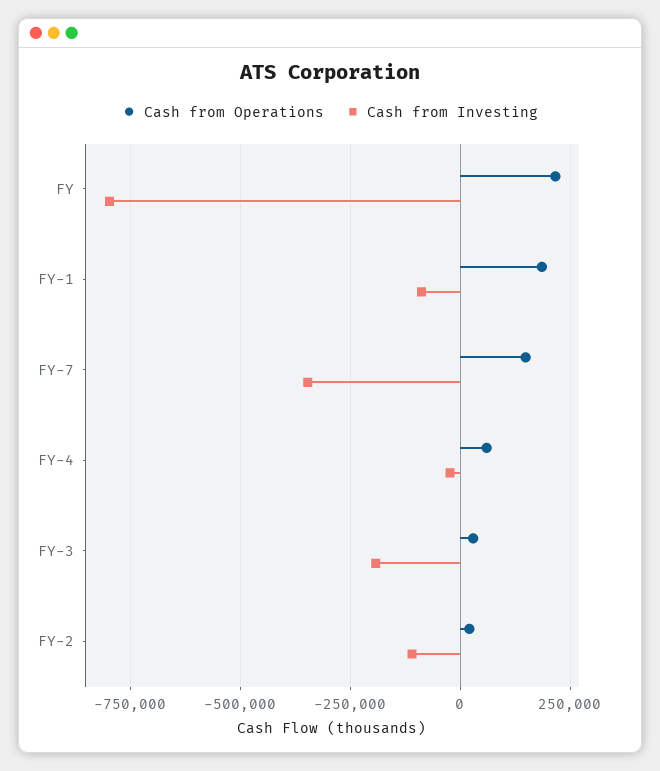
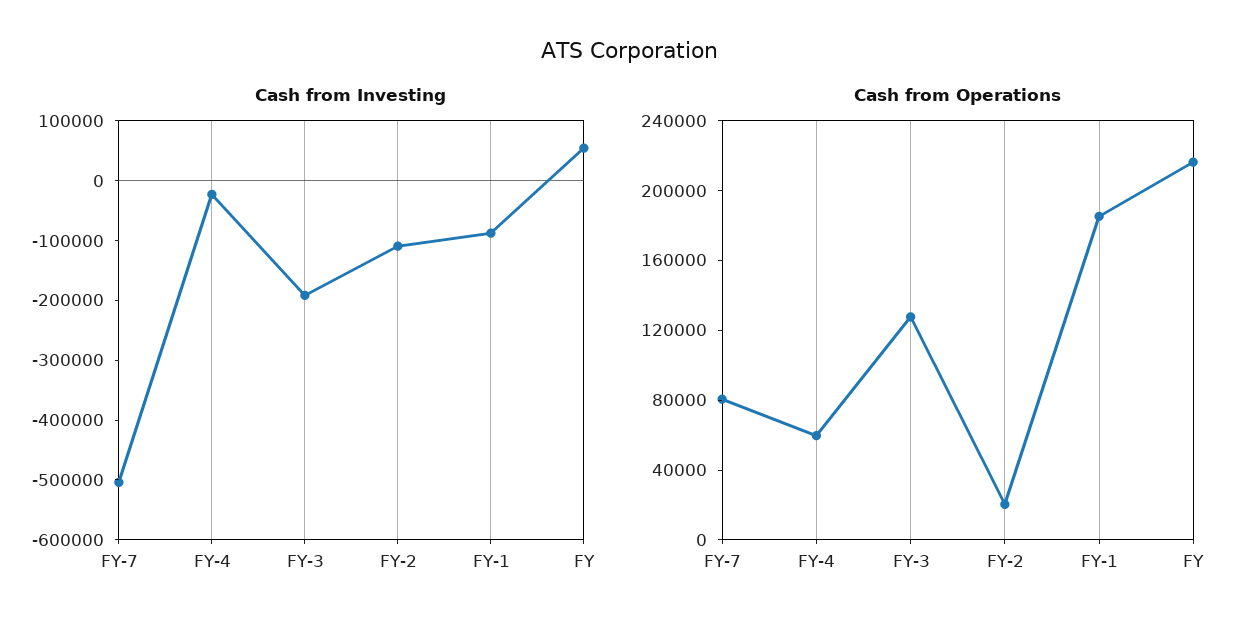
Cash from Investing, FY: -800000 -> 60000
Cash from Operations, FY-7: 150000 -> 80000
Cash from Investing, FY-7: -350000 -> -500000
Cash from Operations, FY-3: 25000 -> 130000

